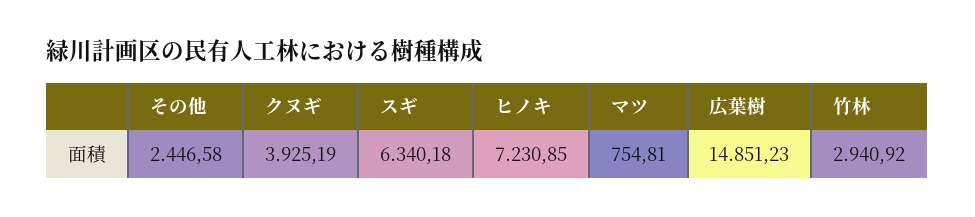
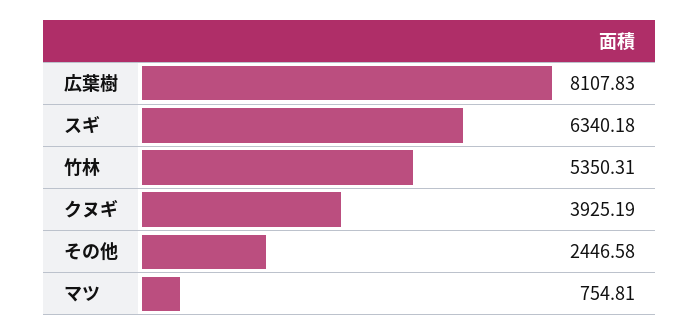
ヒノキ: 7230.85 -> none
広葉樹: 14851.23 -> 8107.83
竹林: 2940.92 -> 5350.31

